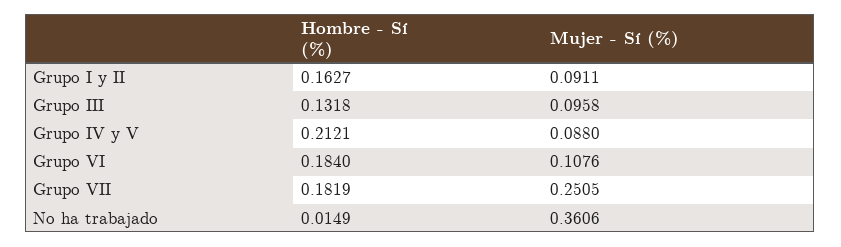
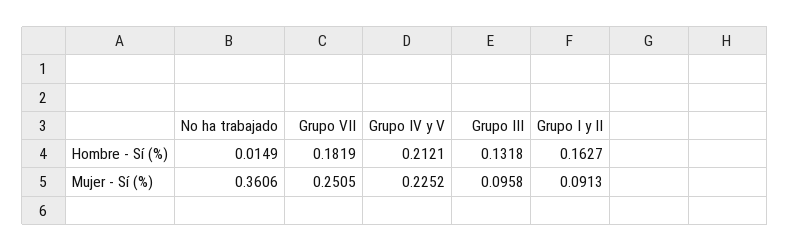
Mujer - Sí (%), Grupo I y II: 0.0911 -> 0.0913
Mujer - Sí (%), Grupo IV y V: 0.088 -> 0.2252
Hombre - Sí (%), Grupo VI: 0.184 -> none
Mujer - Sí (%), Grupo VI: 0.1076 -> none

